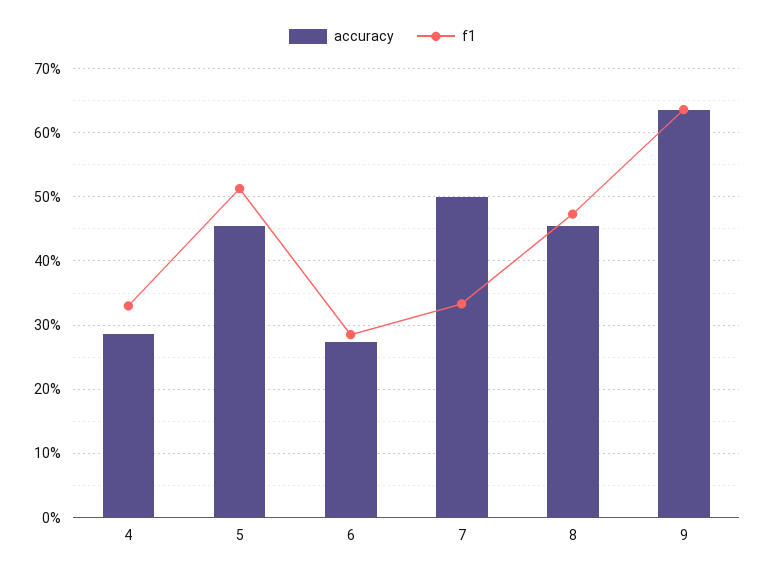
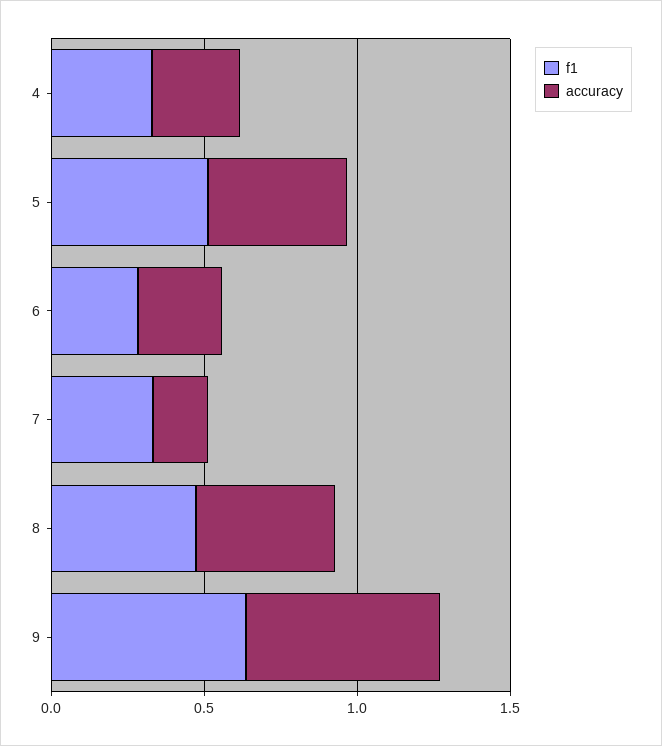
accuracy, 7: 0.5 -> 0.2

